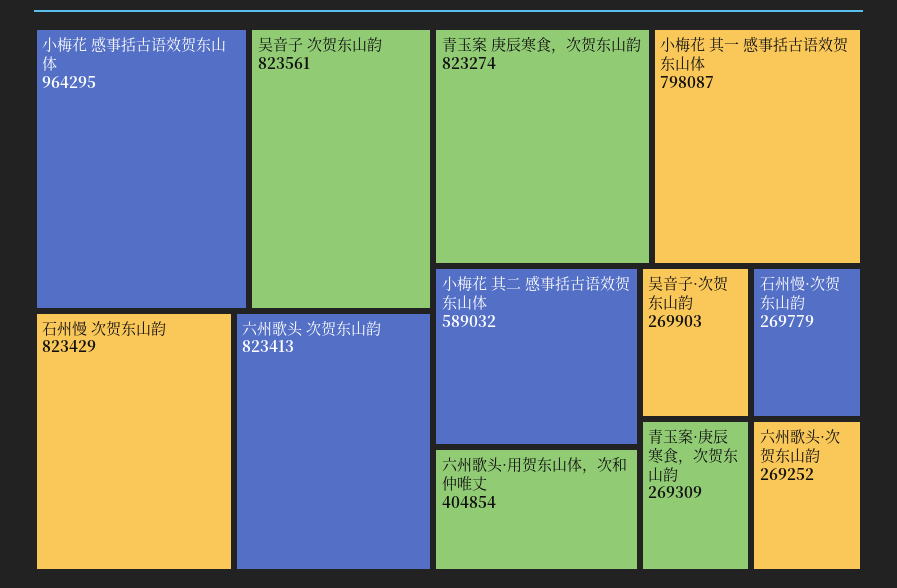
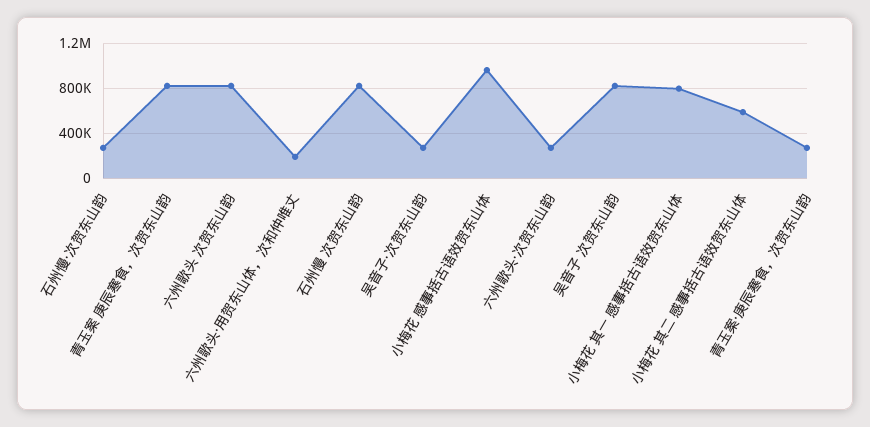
六州歌头·用贺东山体，次和仲唯丈: 404854 -> 200000

